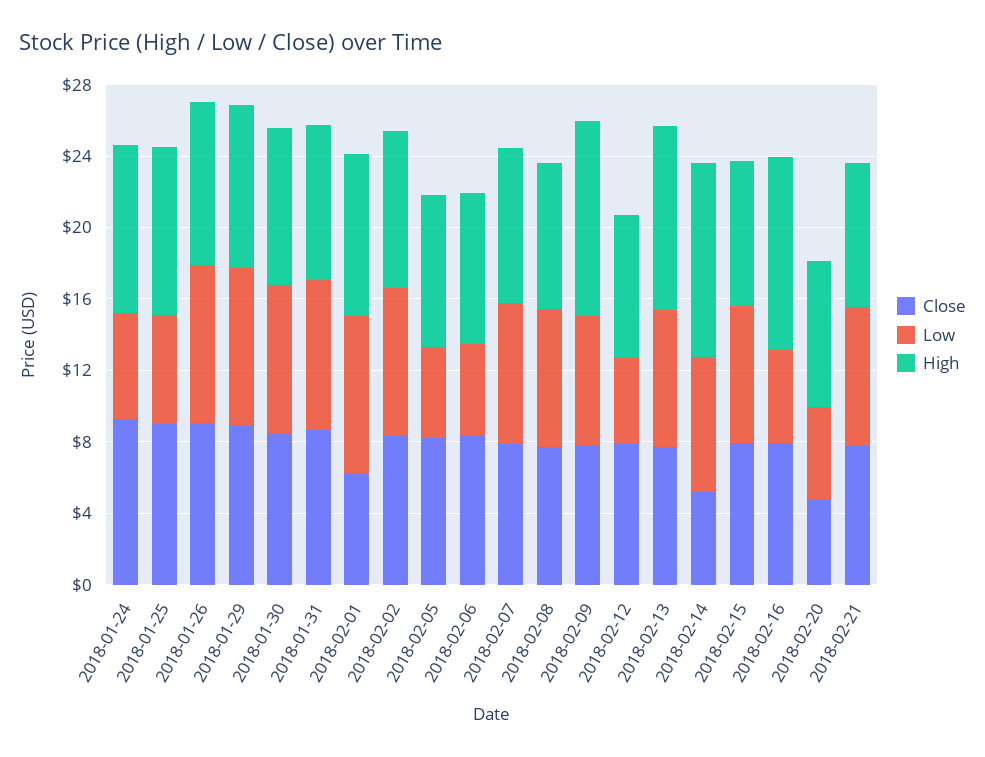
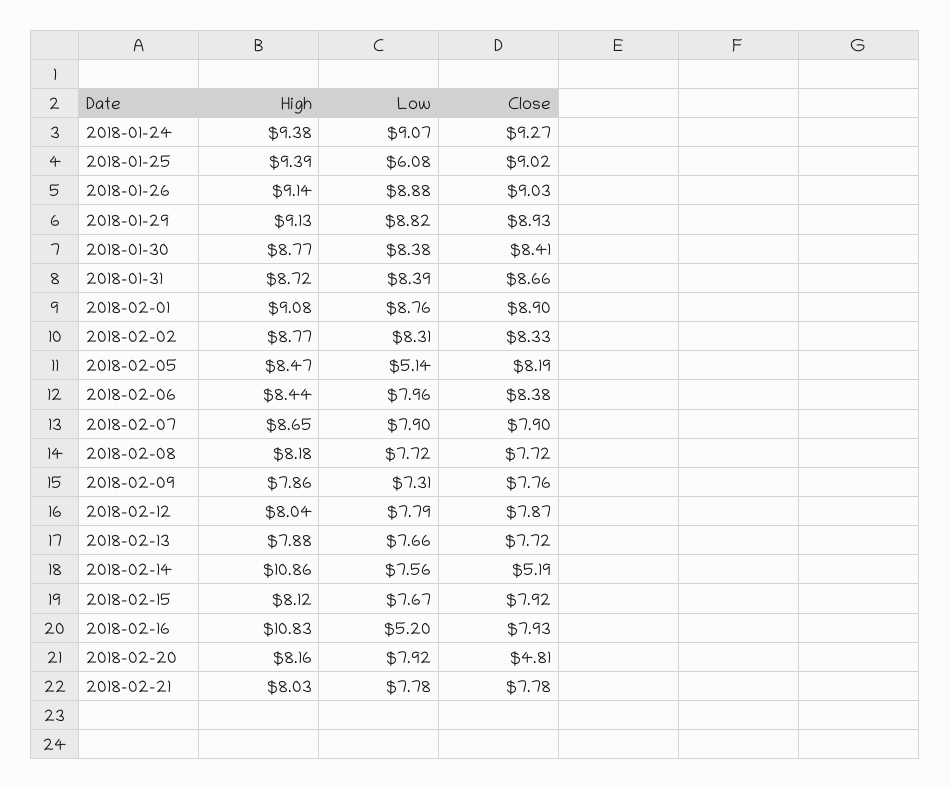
Low, 2018-01-24: 6 -> 9.07
Close, 2018-02-01: 6 -> 8.9
Low, 2018-02-06: 5 -> 7.96
High, 2018-02-09: 11 -> 7.86
Low, 2018-02-12: 5 -> 7.79
High, 2018-02-13: 10 -> 7.88
Low, 2018-02-20: 5 -> 7.92

